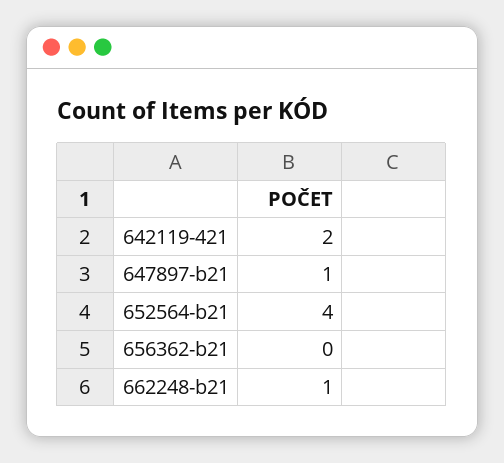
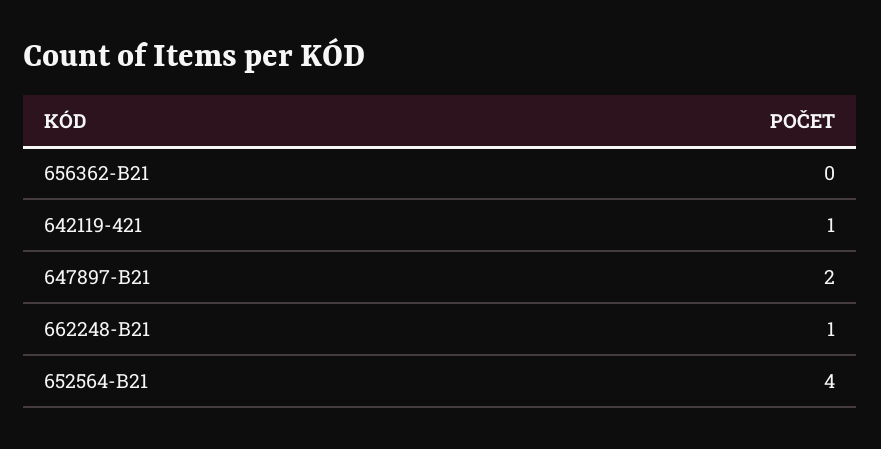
642119-421: 2 -> 1
647897-b21: 1 -> 2

